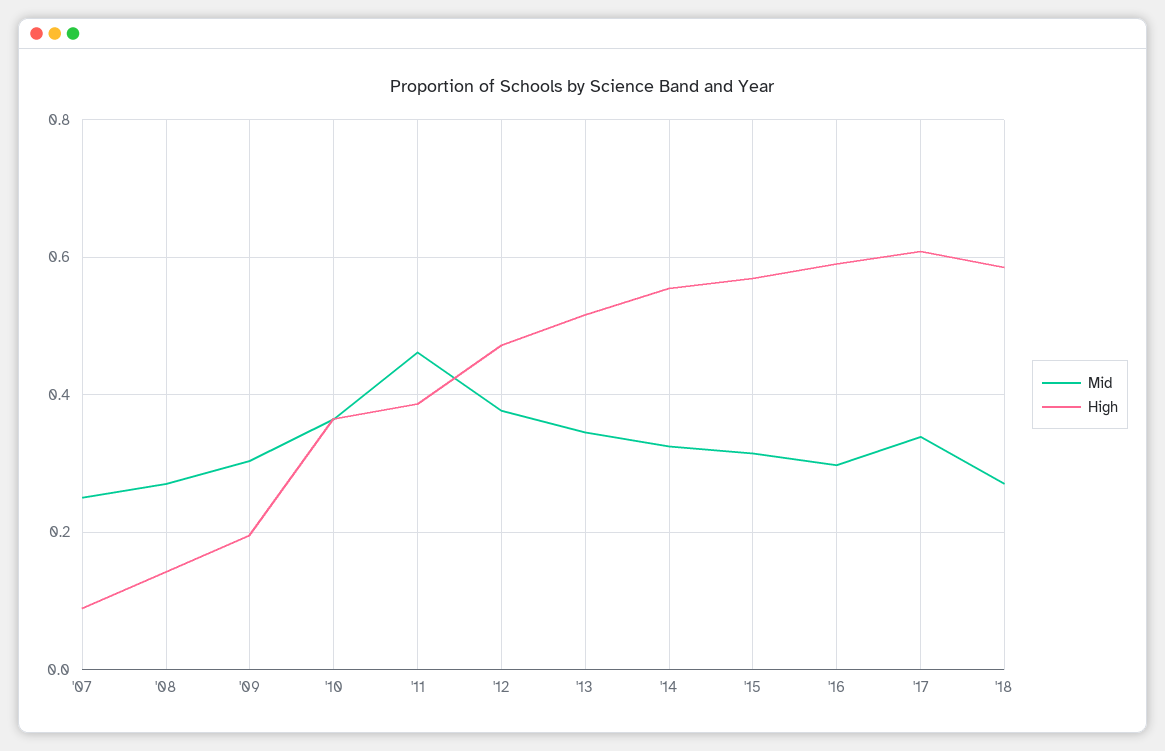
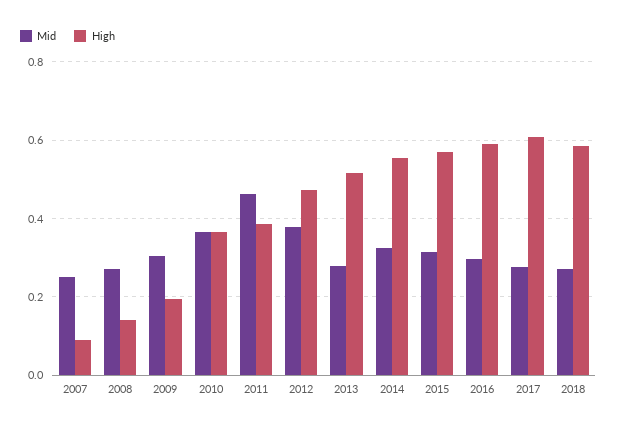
Mid, '13: 0.34 -> 0.28
Mid, '17: 0.34 -> 0.28

